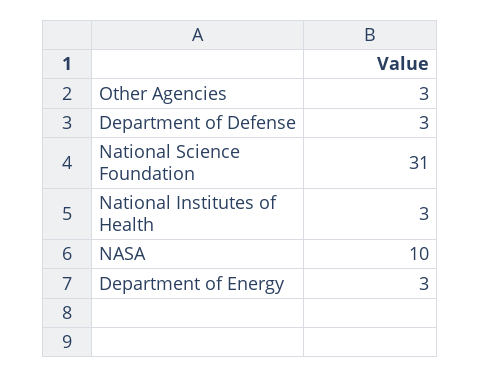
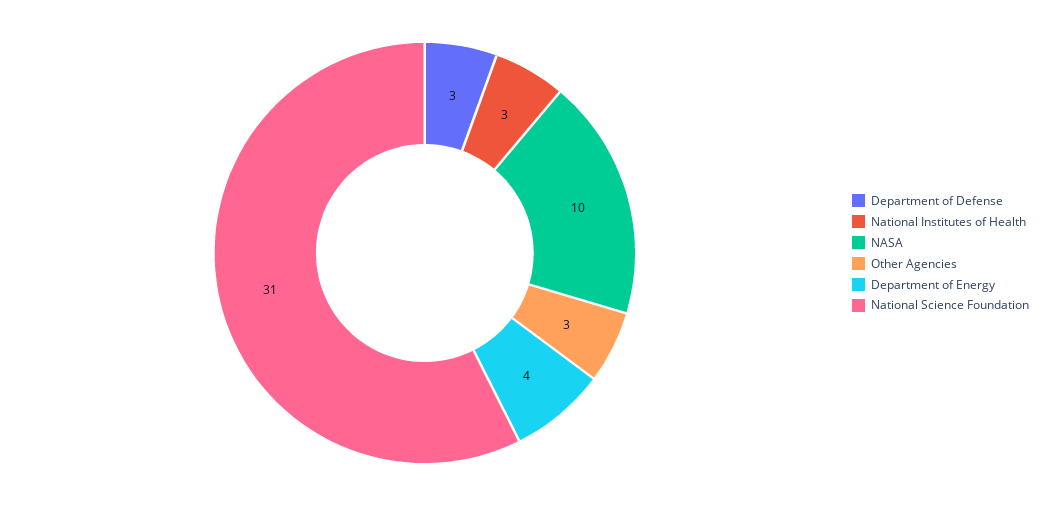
Department of Energy: 3 -> 4

